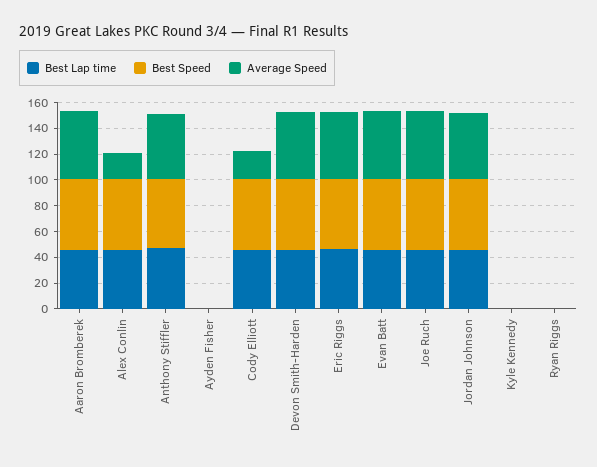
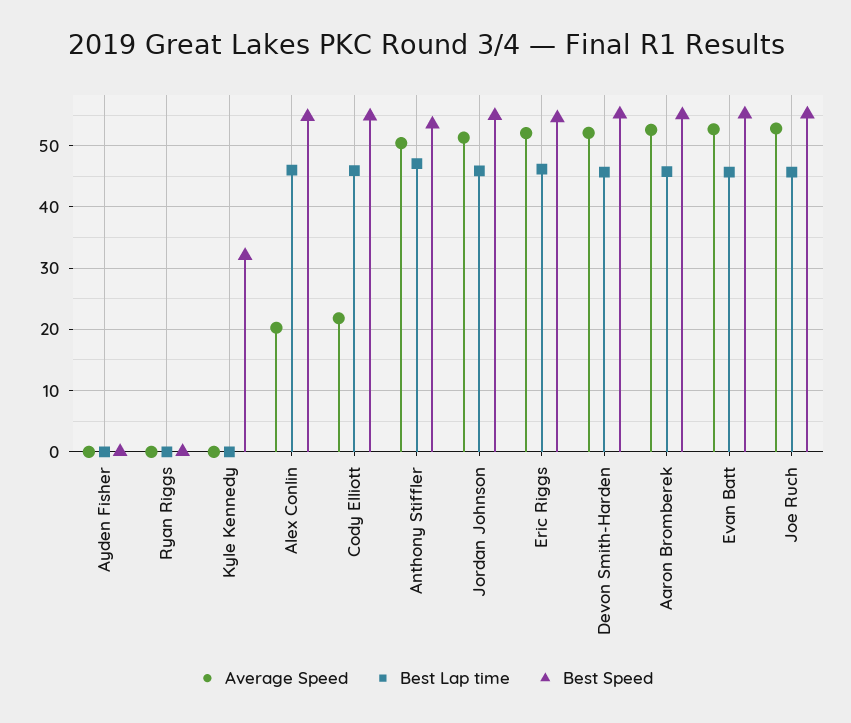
Best Speed, Kyle Kennedy: 0 -> 32

